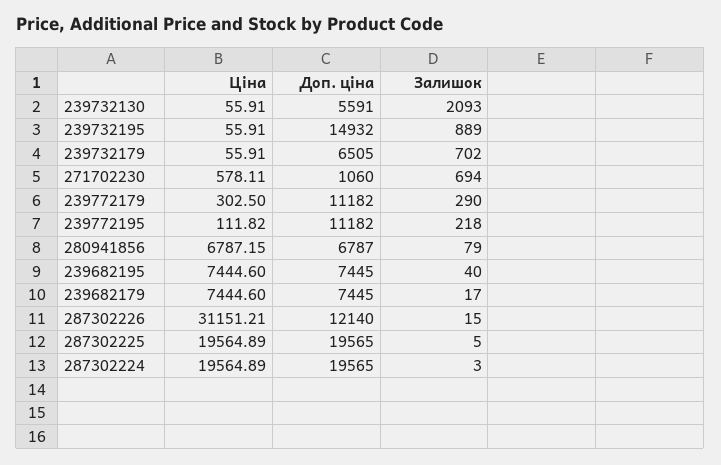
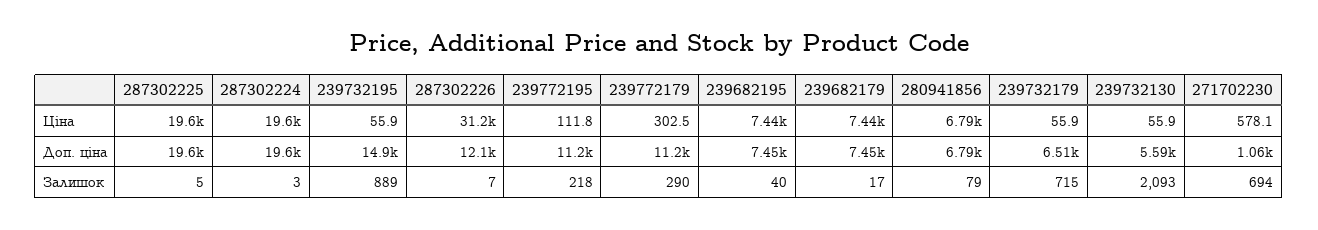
Залишок, 239732179: 702 -> 715
Залишок, 287302226: 15 -> 7

